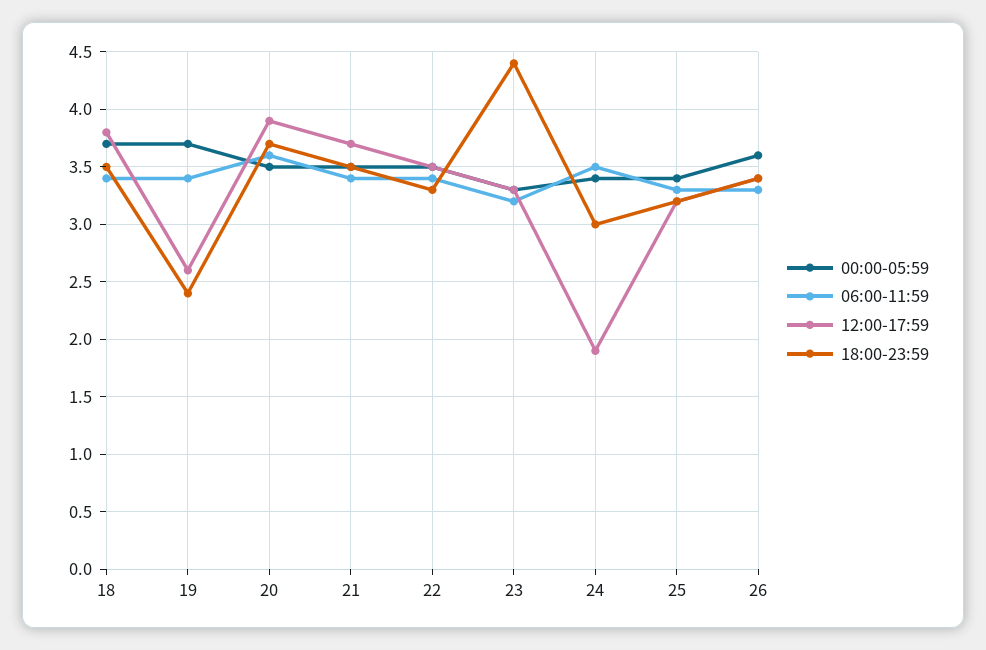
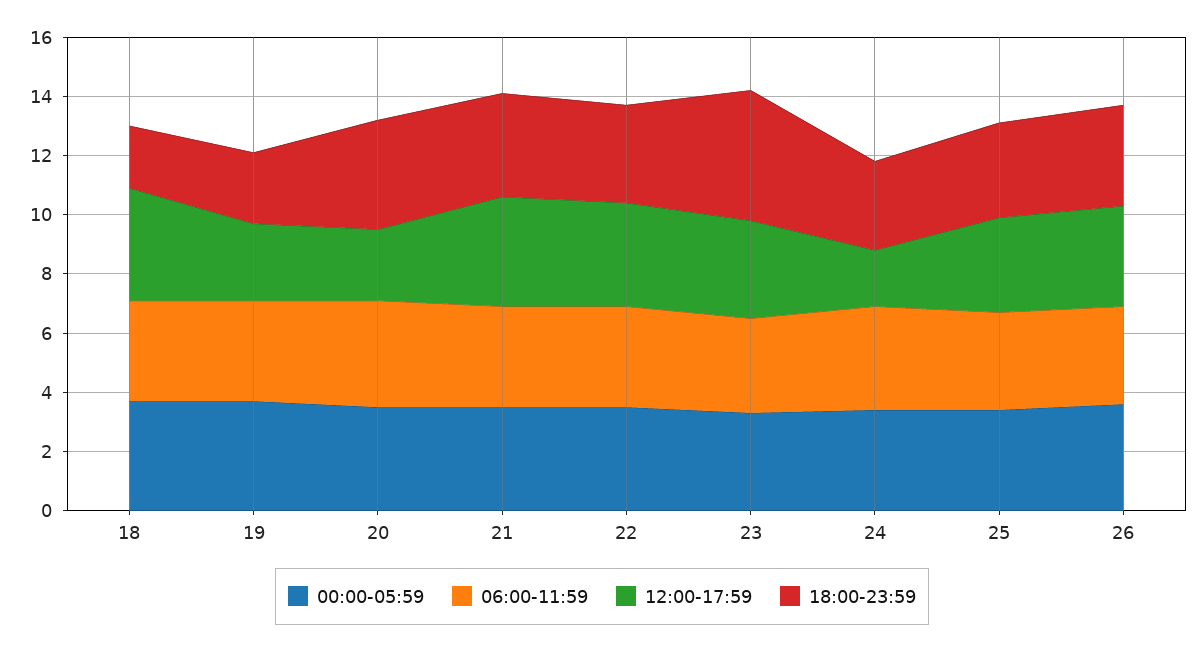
18:00-23:59, 18: 3.5 -> 2
12:00-17:59, 20: 3.9 -> 2.5

